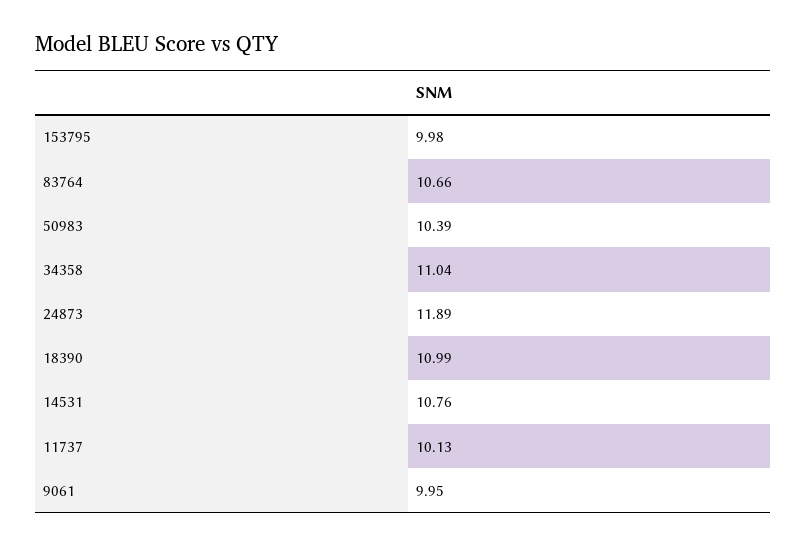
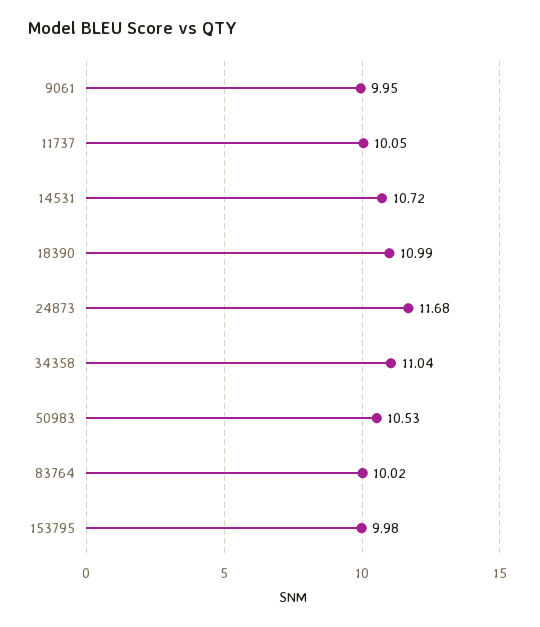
83764: 10.66 -> 10.02
50983: 10.39 -> 10.53
24873: 11.89 -> 11.68
14531: 10.76 -> 10.72
11737: 10.13 -> 10.05

